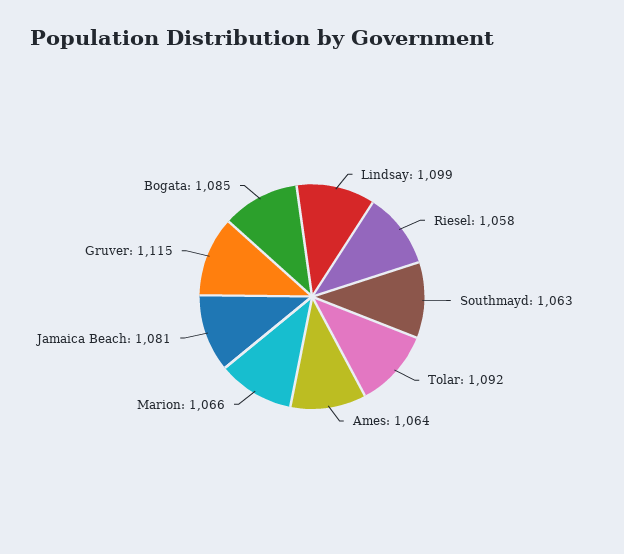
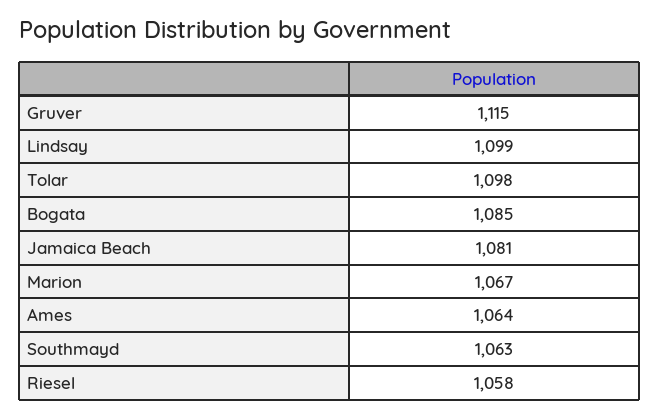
Tolar: 1092 -> 1098
Marion: 1066 -> 1067

